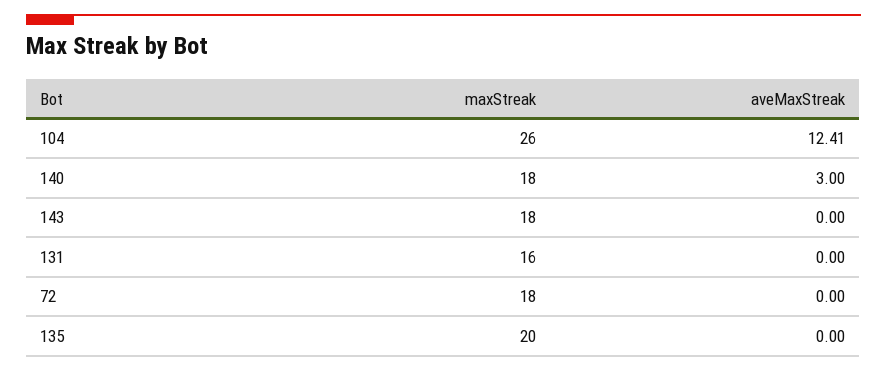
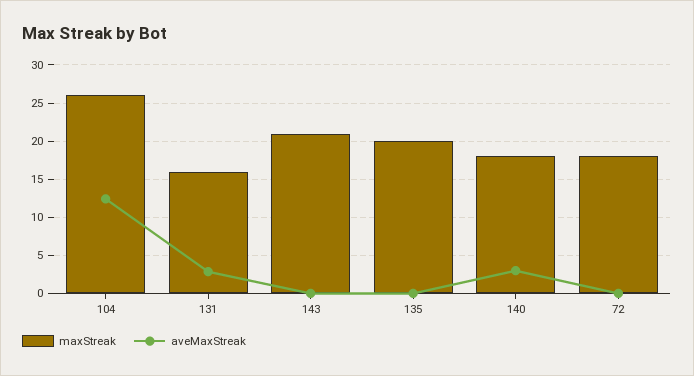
maxStreak, 143: 18 -> 21
aveMaxStreak, 131: 0 -> 3

